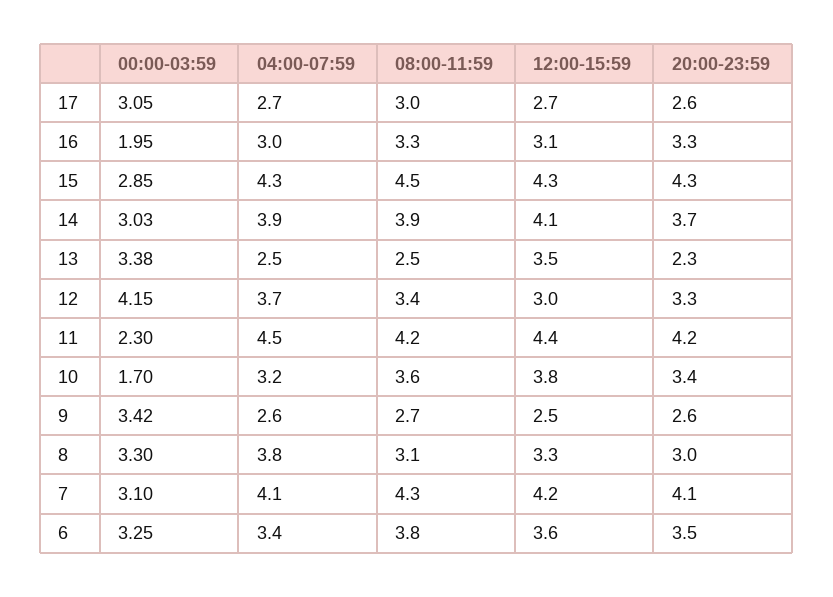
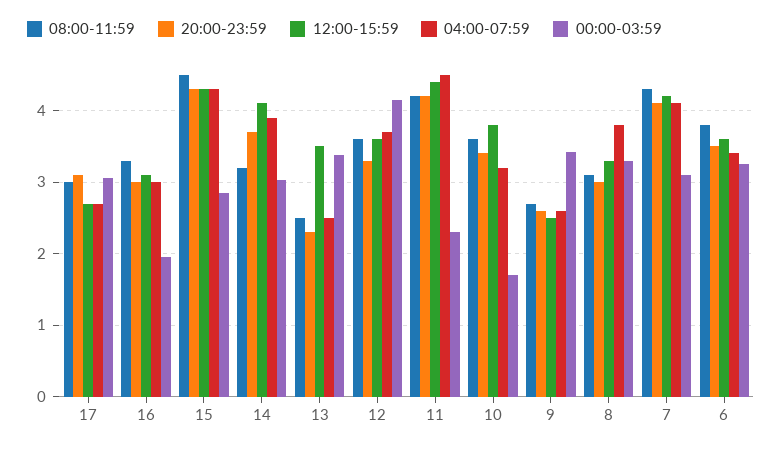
20:00-23:59, 17: 2.6 -> 3.1
20:00-23:59, 16: 3.3 -> 3
08:00-11:59, 14: 3.9 -> 3.2
08:00-11:59, 12: 3.4 -> 3.6
12:00-15:59, 12: 3 -> 3.6

